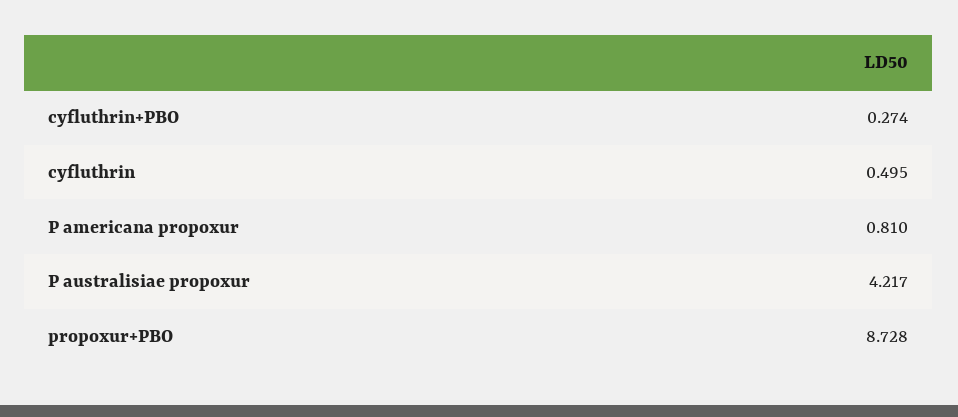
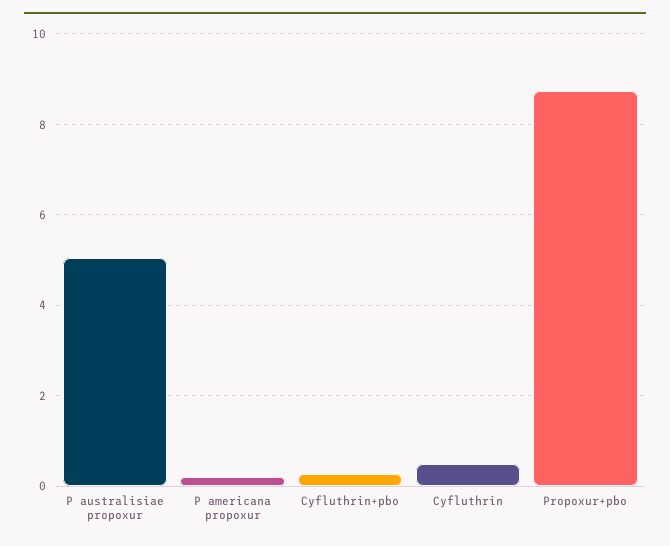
P americana propoxur: 0.81 -> 0.2
P australisiae propoxur: 4.217 -> 5

